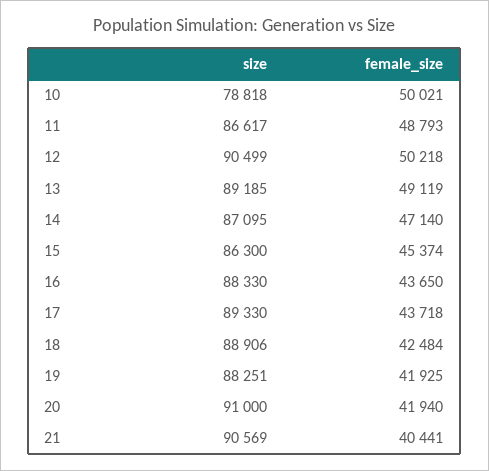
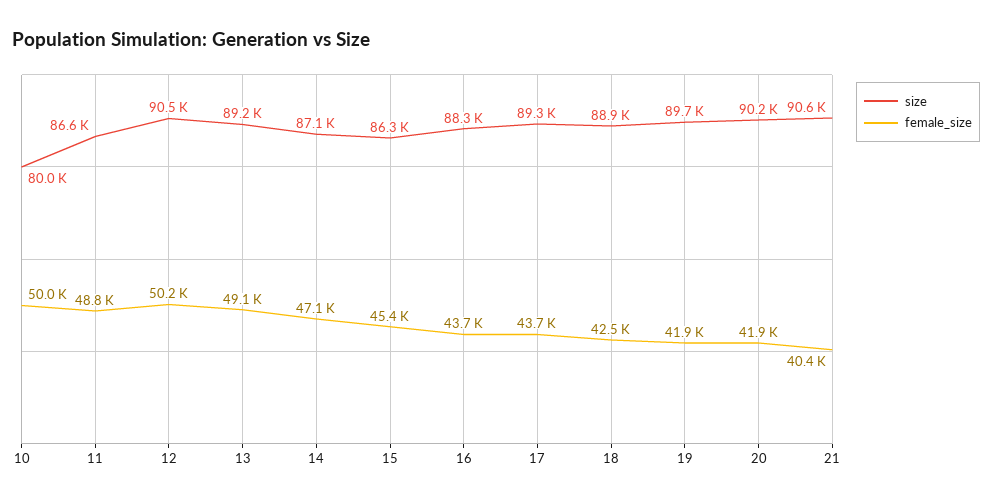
size, 10: 78818 -> 80000
size, 19: 88251 -> 89700
size, 20: 91000 -> 90200

